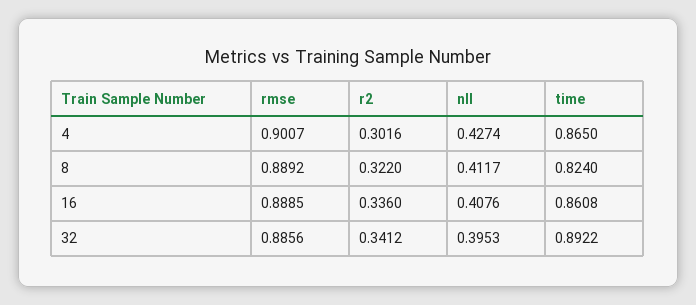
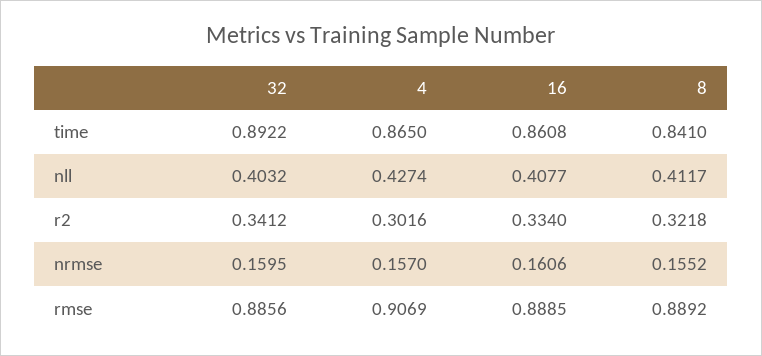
rmse, 4: 0.9007 -> 0.9069
r2, 8: 0.322 -> 0.3218
time, 8: 0.824 -> 0.841
r2, 16: 0.336 -> 0.334
nll, 16: 0.4076 -> 0.4077
nll, 32: 0.3953 -> 0.4032
nrmse, 32: none -> 0.1595
nrmse, 4: none -> 0.157
nrmse, 16: none -> 0.1606
nrmse, 8: none -> 0.1552

